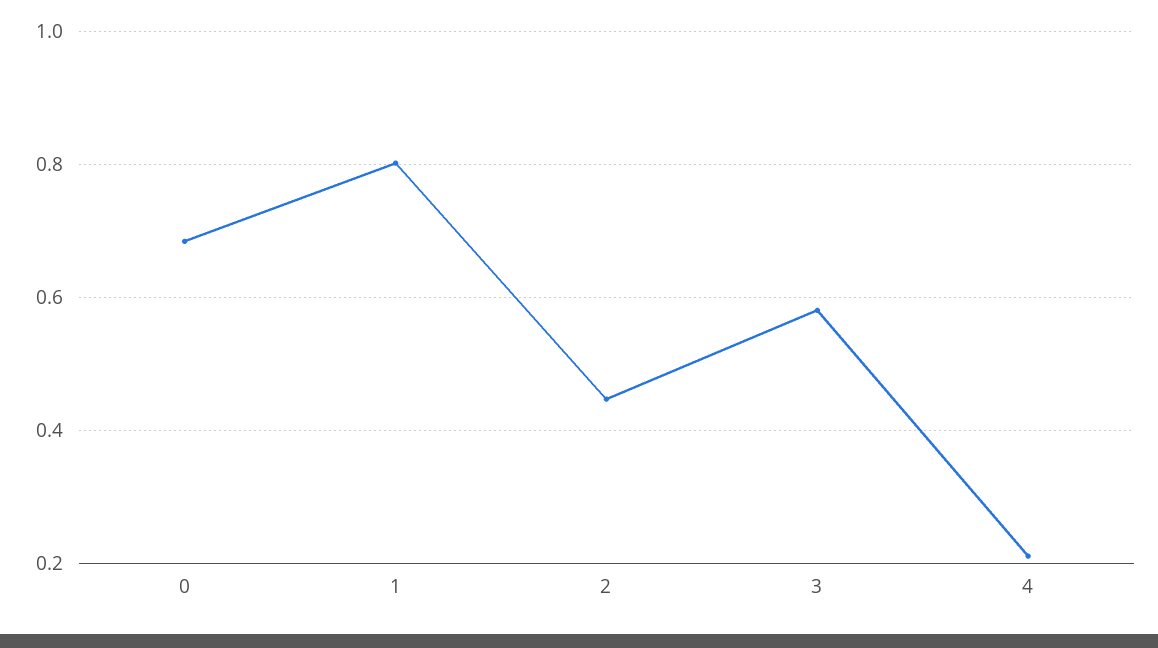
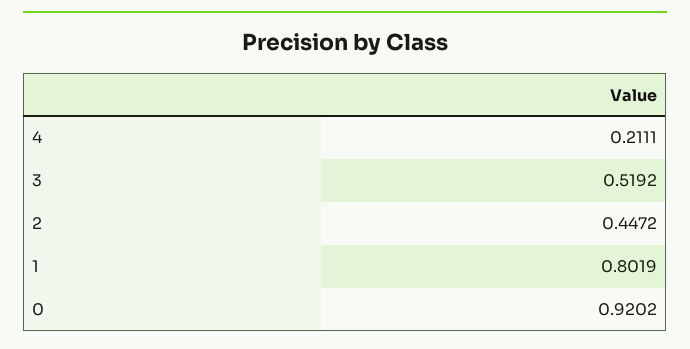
0: 0.68 -> 0.9202
3: 0.58 -> 0.5192

